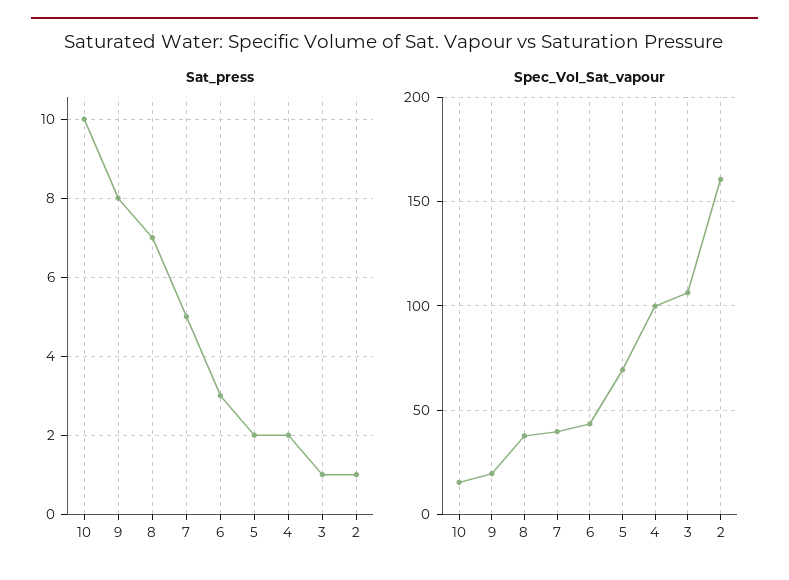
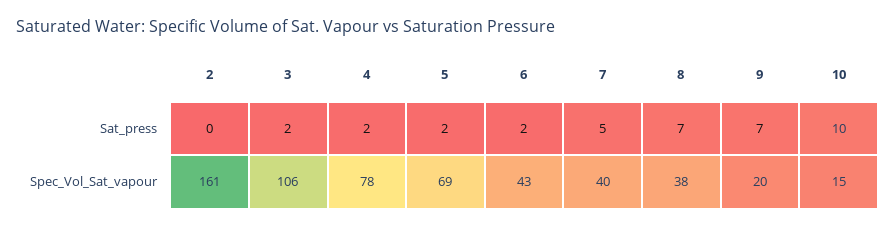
Sat_press, 9: 8 -> 7
Sat_press, 6: 3 -> 2
Sat_press, 3: 1 -> 2
Sat_press, 2: 1 -> 0
Spec_Vol_Sat_vapour, 4: 100 -> 78

